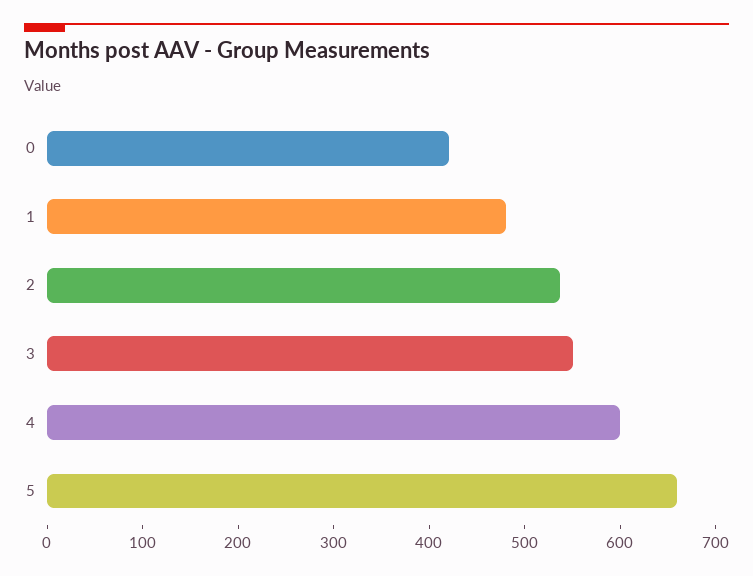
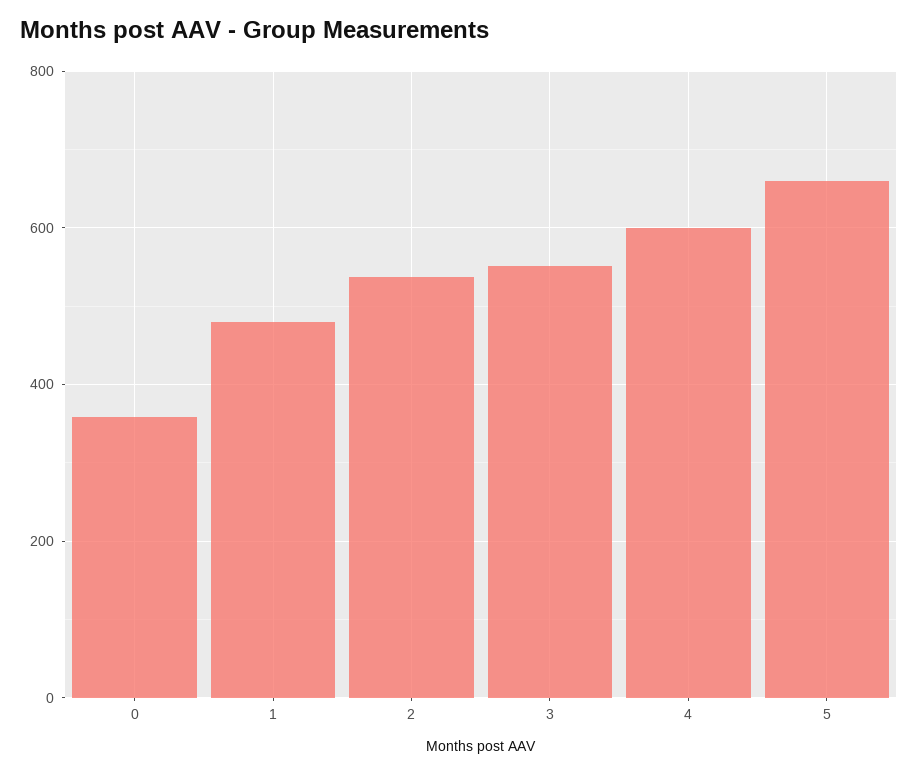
0: 420 -> 360

